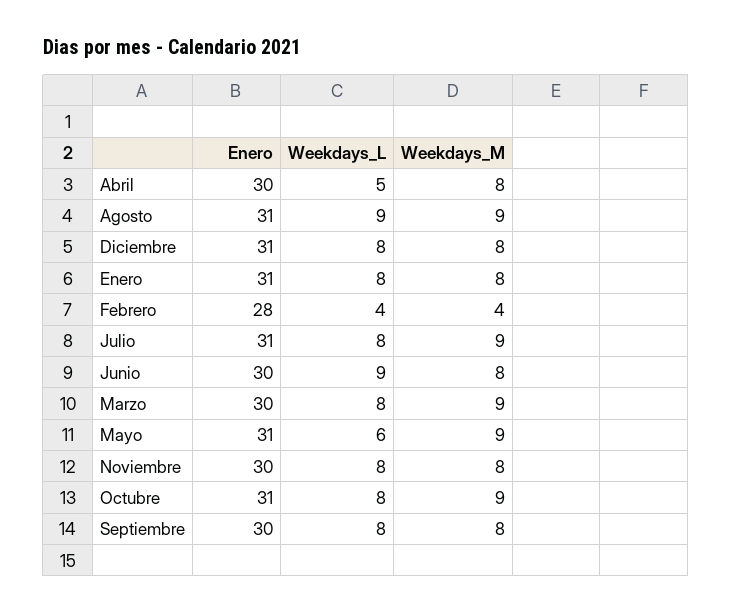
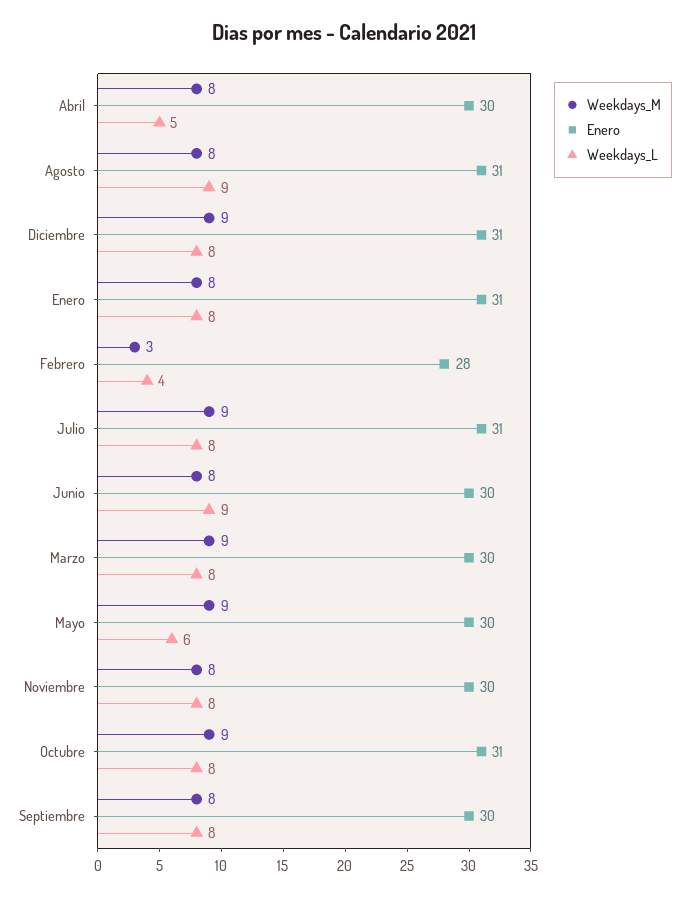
Weekdays_M, Agosto: 9 -> 8
Weekdays_M, Diciembre: 8 -> 9
Weekdays_M, Febrero: 4 -> 3
Enero, Mayo: 31 -> 30

